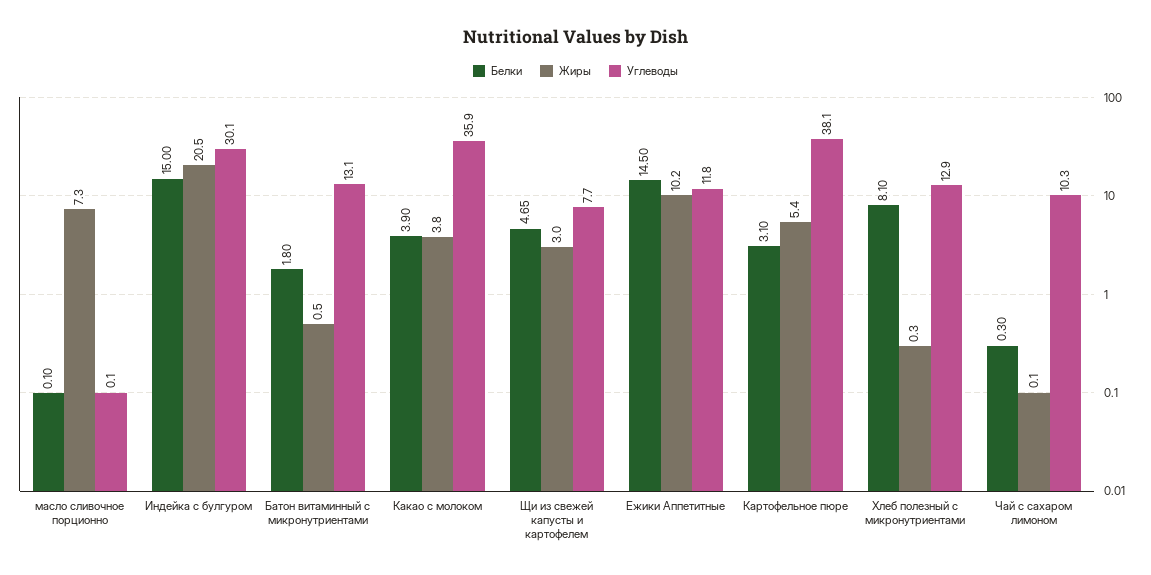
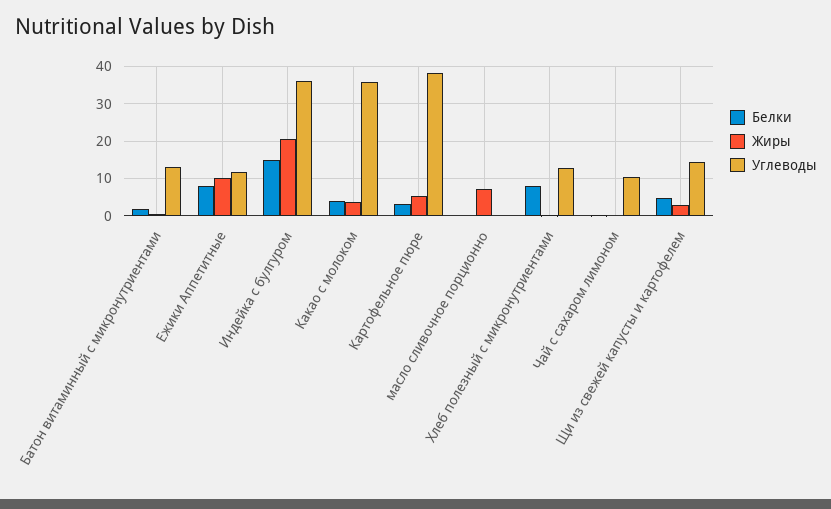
Углеводы, Индейка с булгуром: 30.1 -> 36
Углеводы, Щи из свежей капусты и картофелем: 7.7 -> 14
Белки, Ежики Аппетитные: 14.5 -> 8

